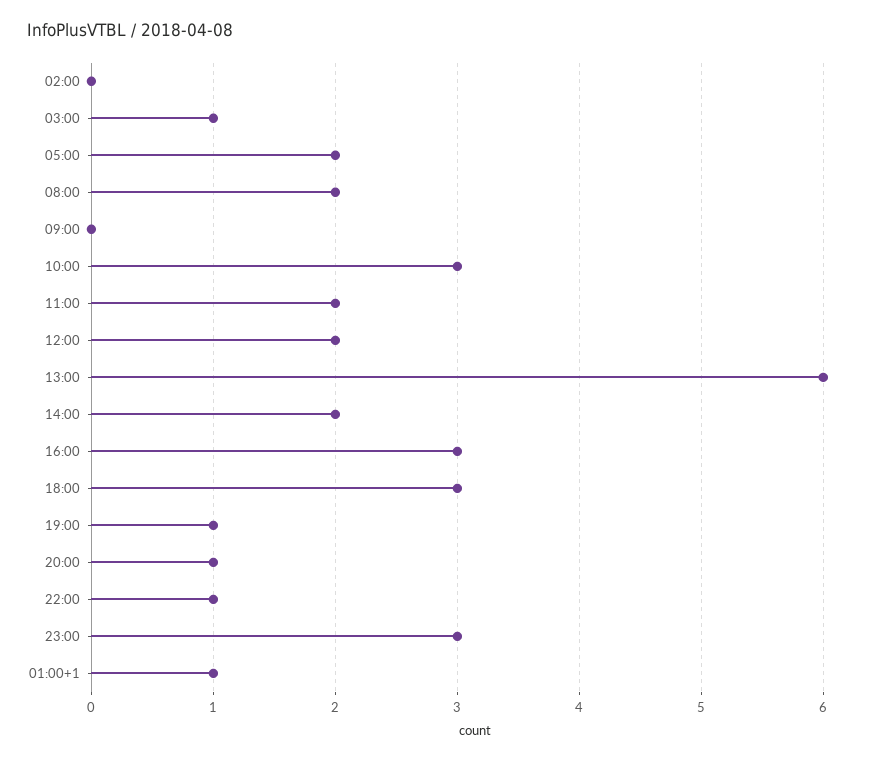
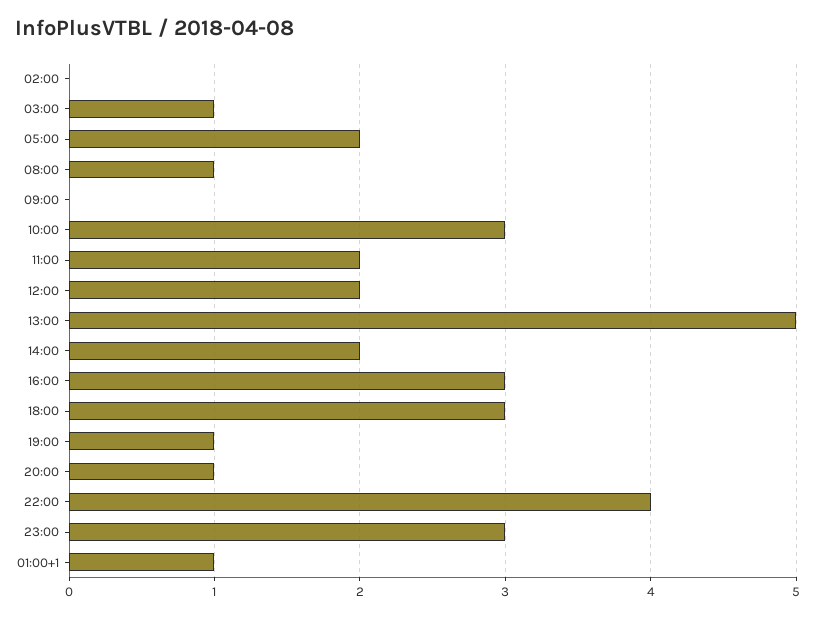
08:00: 2 -> 1
13:00: 6 -> 5
22:00: 1 -> 4

